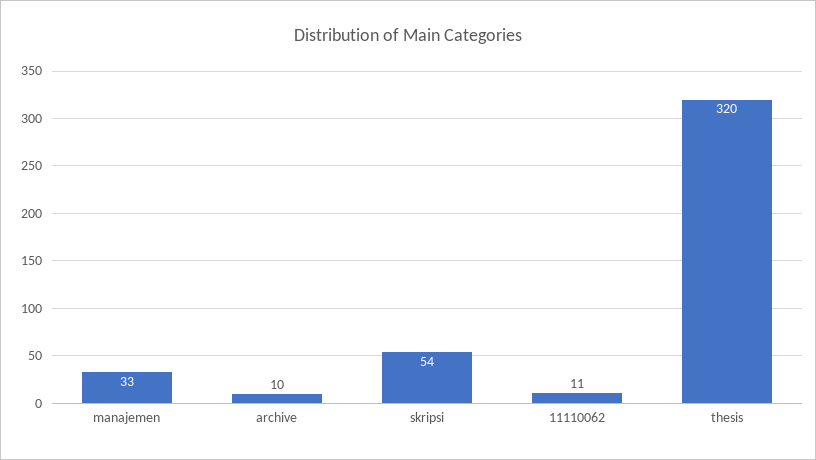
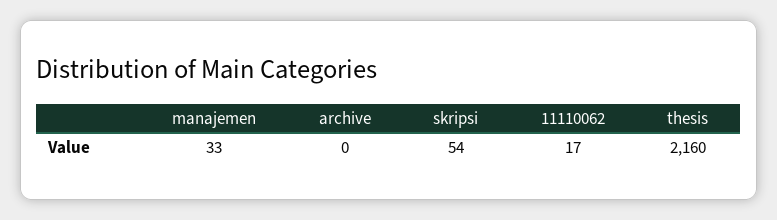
archive: 10 -> 0
11110062: 11 -> 17
thesis: 320 -> 2160

